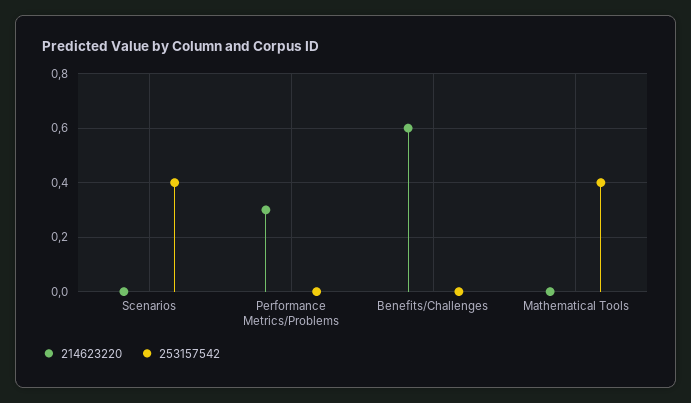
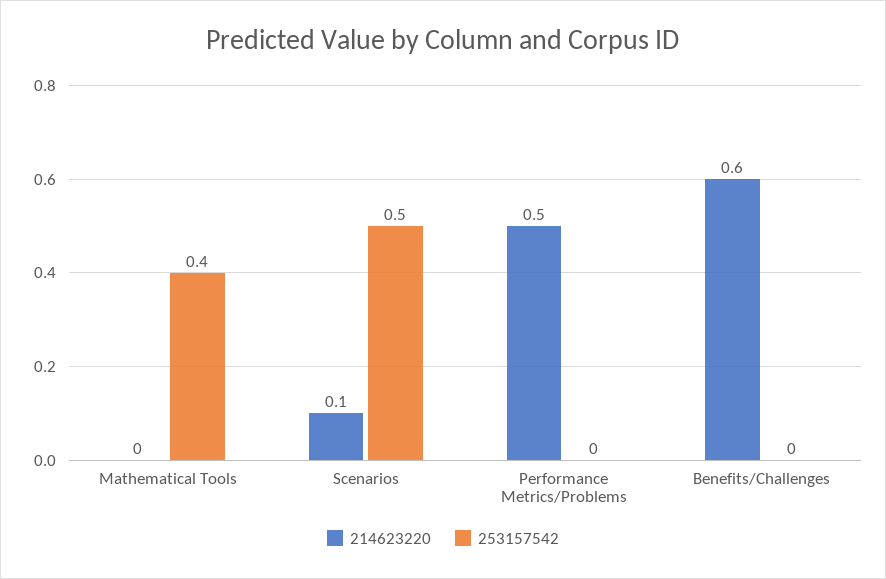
214623220, Scenarios: 0 -> 0.1
253157542, Scenarios: 0.4 -> 0.5
214623220, Performance Metrics/Problems: 0.3 -> 0.5

